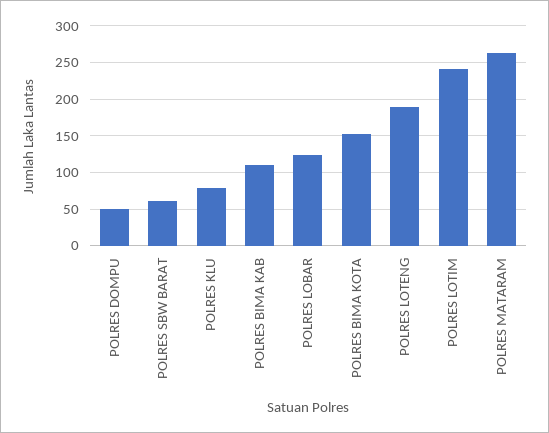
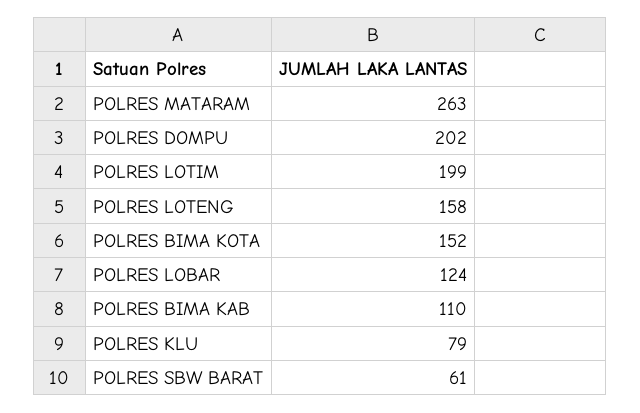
POLRES DOMPU: 50 -> 202
POLRES LOTENG: 190 -> 158
POLRES LOTIM: 240 -> 199

